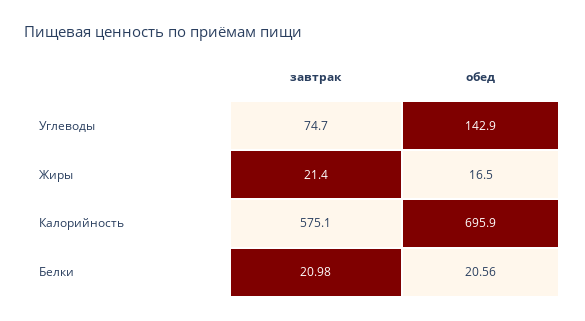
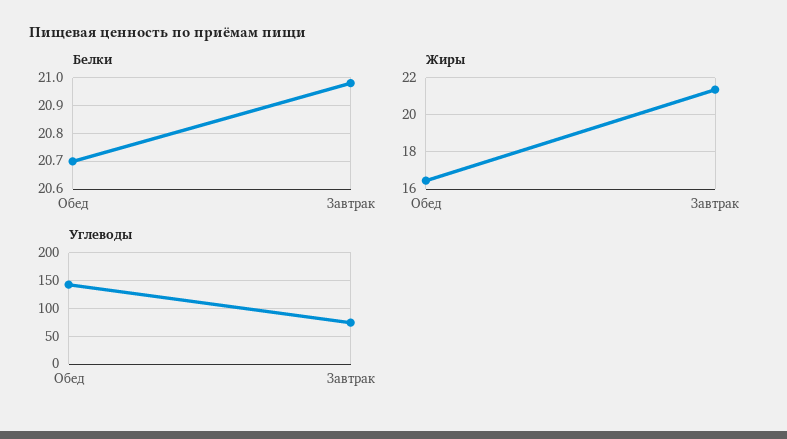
Калорийность, завтрак: 575.1 -> none
Калорийность, обед: 695.9 -> none
Белки, обед: 20.56 -> 20.7

